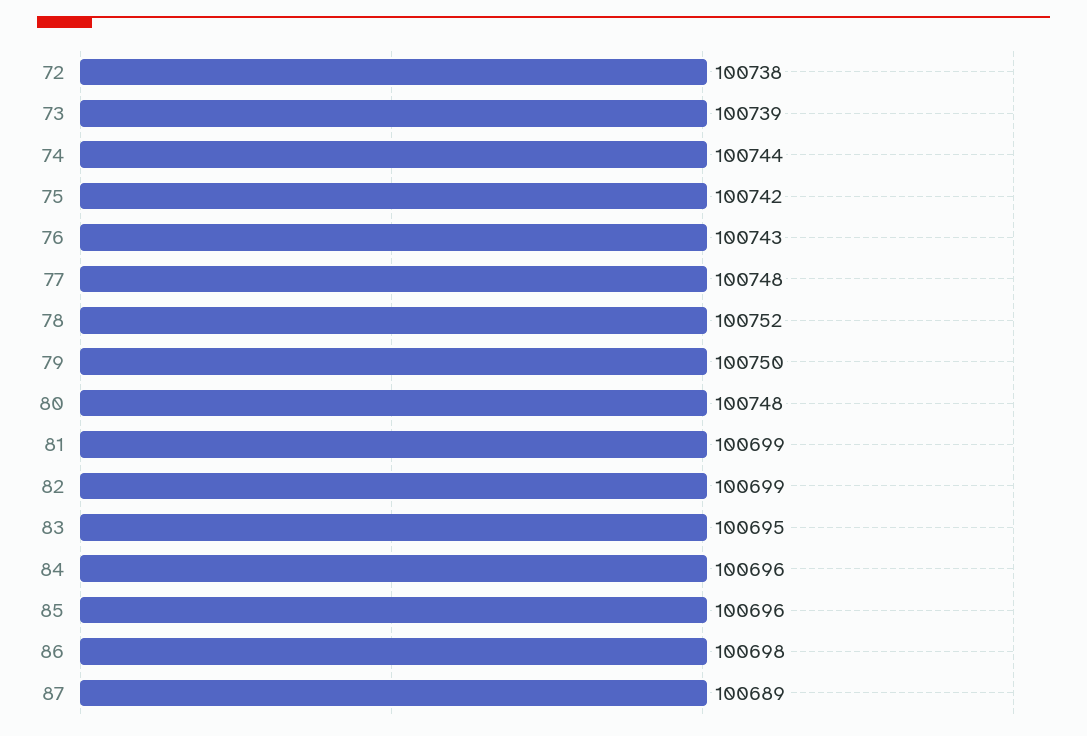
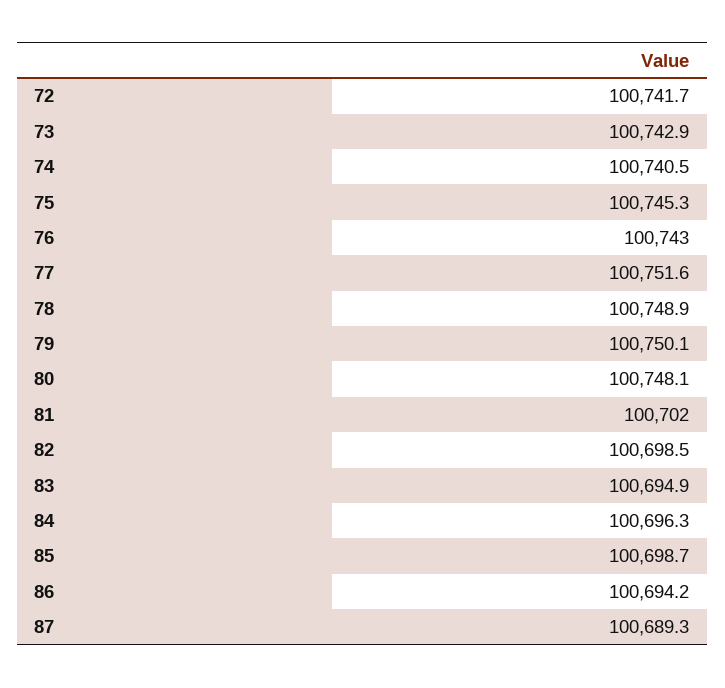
72: 100738 -> 100741.7
73: 100739 -> 100742.9
74: 100744 -> 100740.5
75: 100742 -> 100745.3
77: 100748 -> 100751.6
78: 100752 -> 100748.9
81: 100699 -> 100702
85: 100696 -> 100698.7
86: 100698 -> 100694.2

